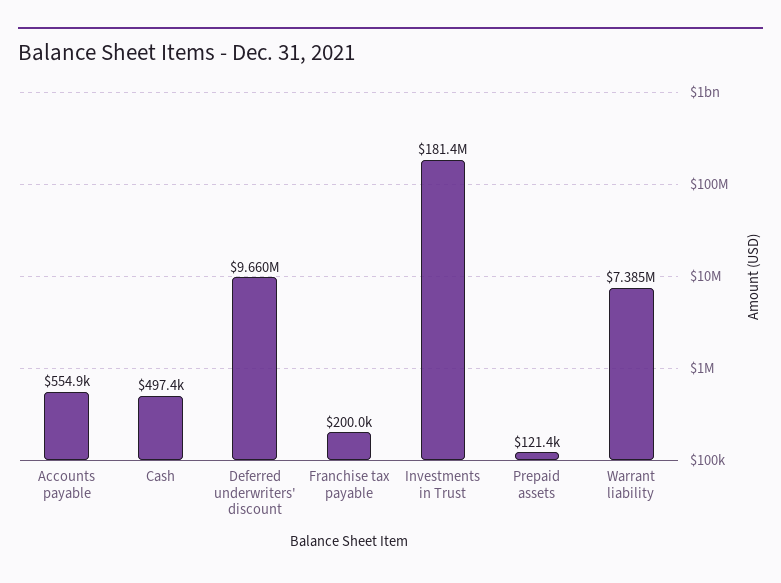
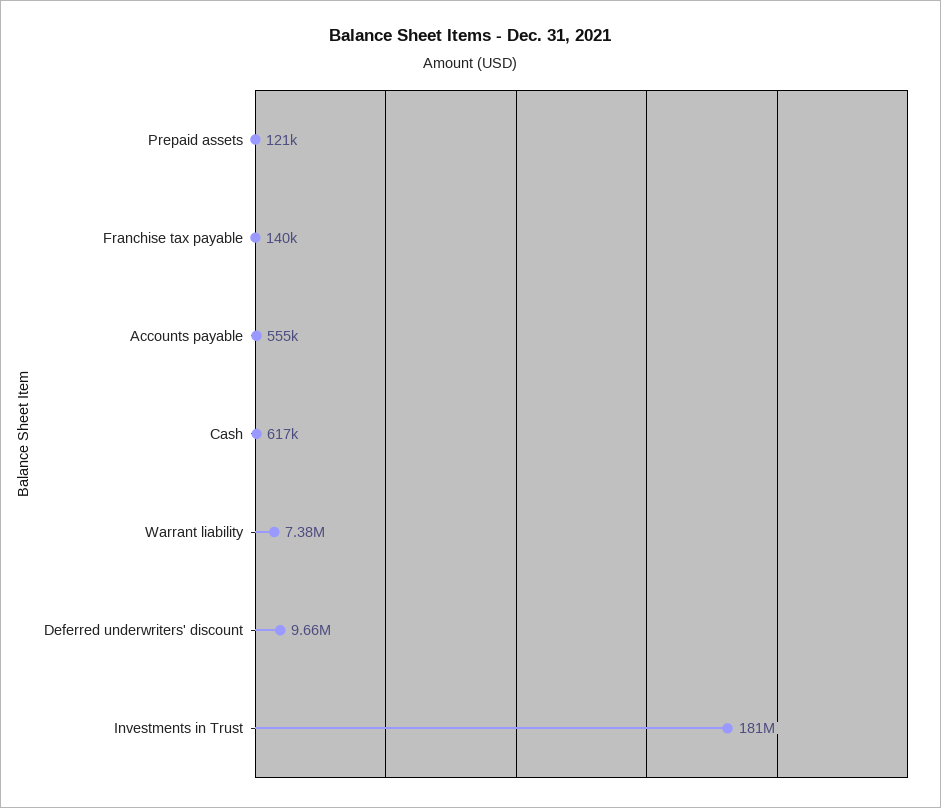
Cash: 497400 -> 617000
Franchise tax payable: 200000 -> 140000

